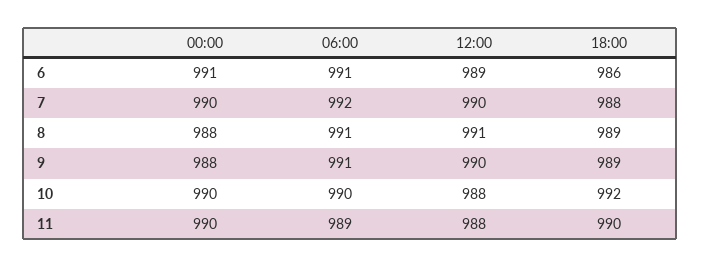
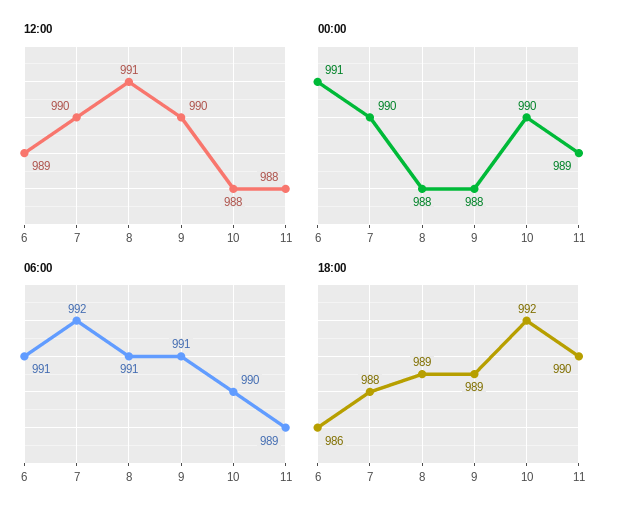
00:00, 11: 990 -> 989

